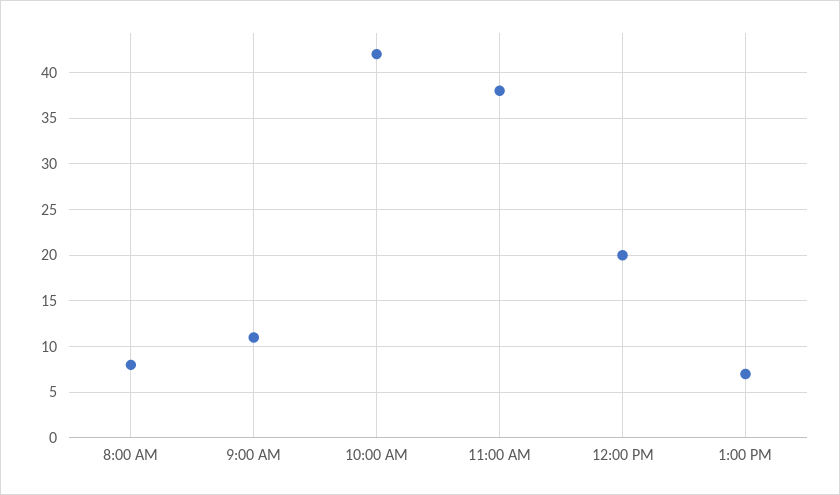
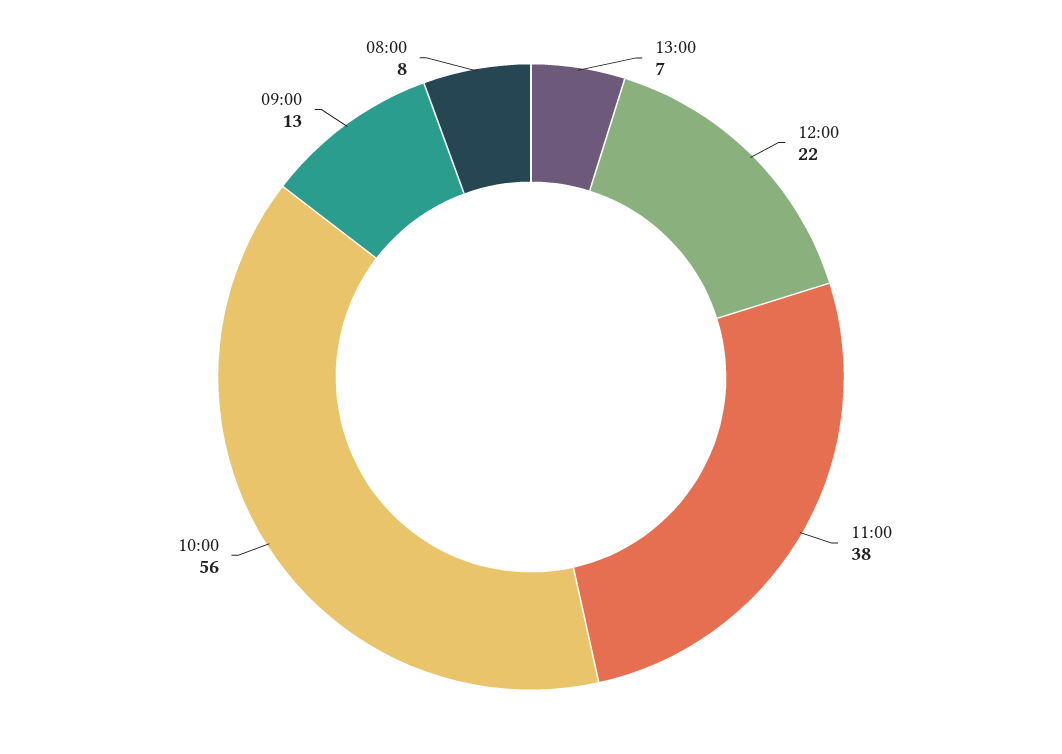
9:00 AM: 11 -> 13
10:00 AM: 42 -> 56
12:00 PM: 20 -> 22

